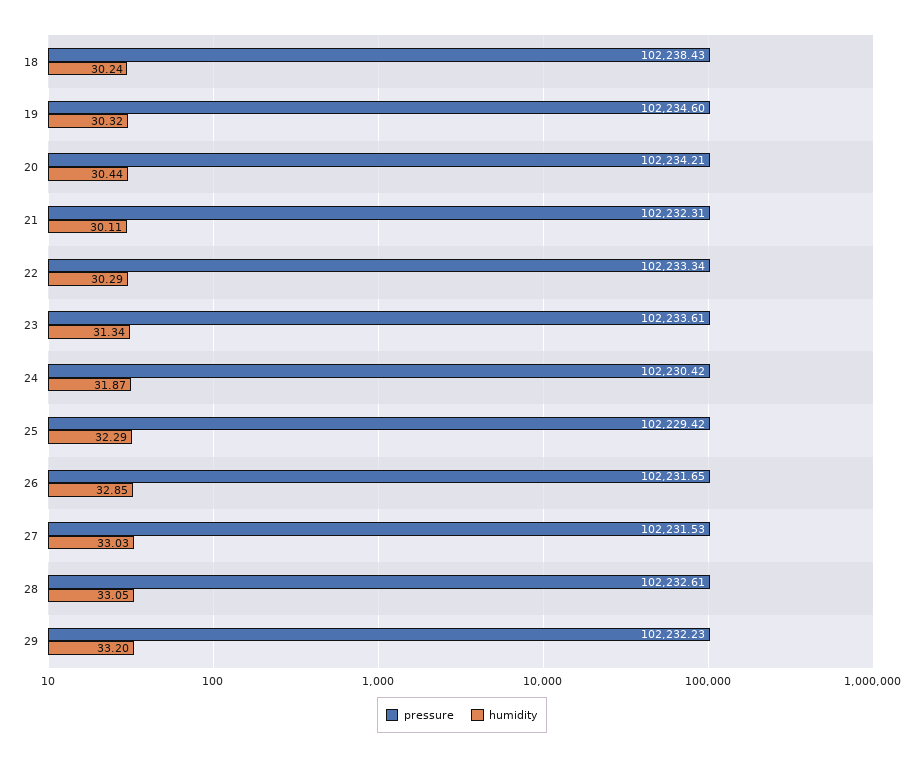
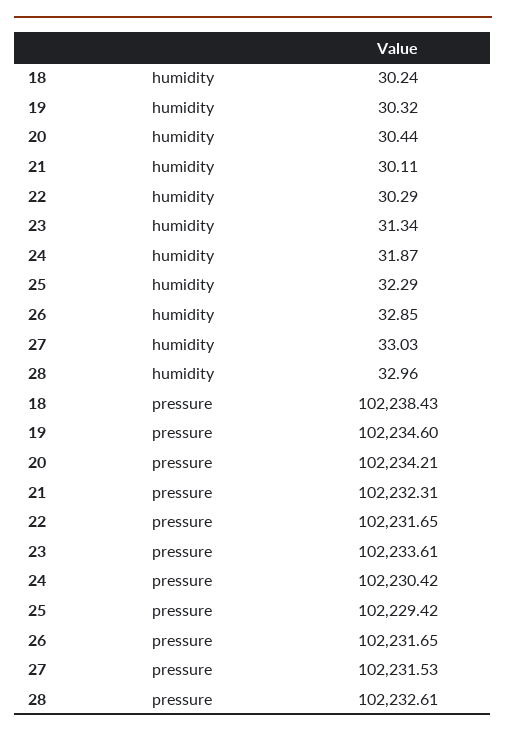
pressure, 22: 102233.34 -> 102231.65
humidity, 28: 33.05 -> 32.96
pressure, 29: 102232.23 -> none
humidity, 29: 33.2 -> none

